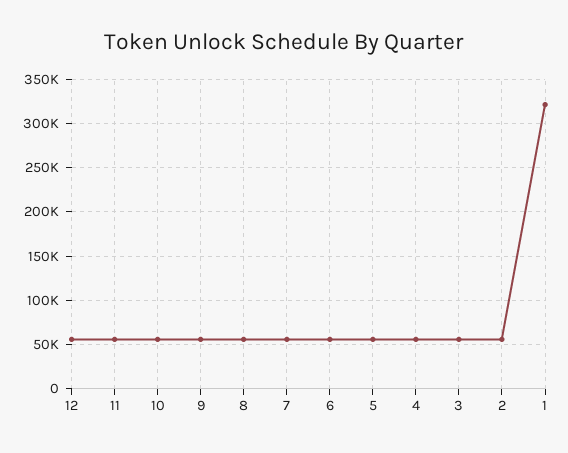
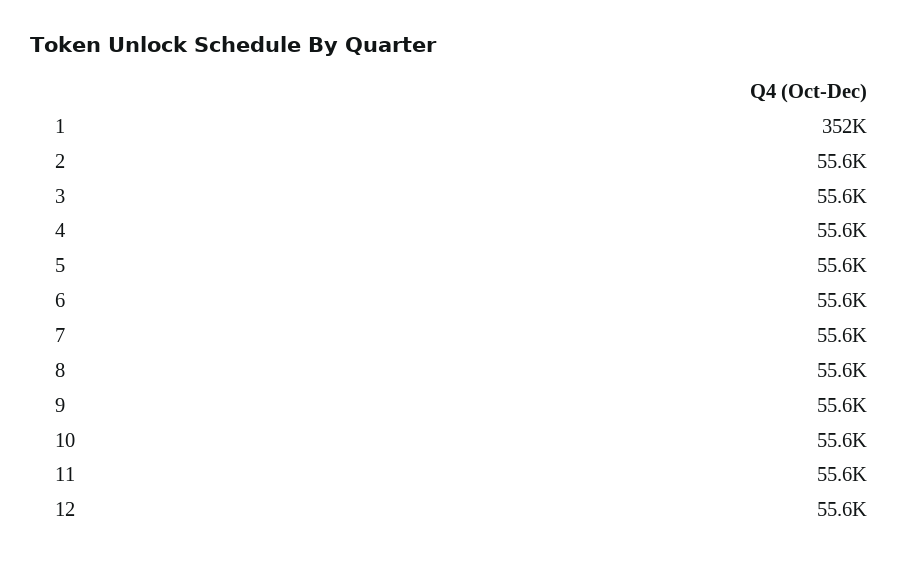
1: 320000 -> 352000

